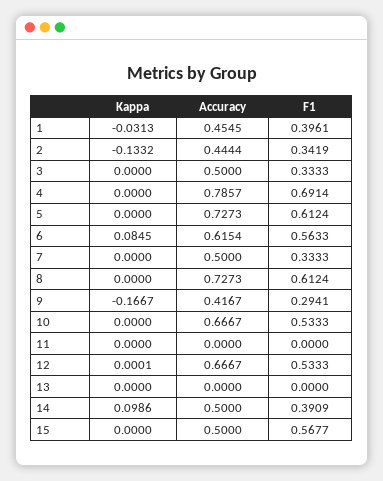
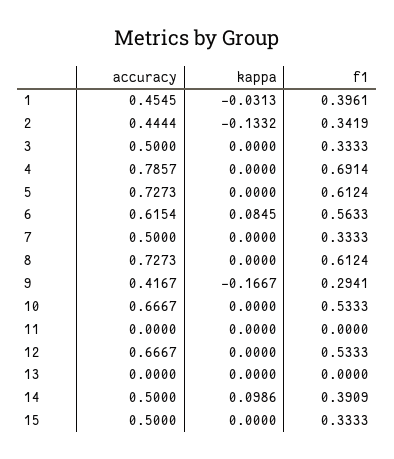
Kappa, 12: 0.0001 -> 0
F1, 15: 0.5677 -> 0.3333

